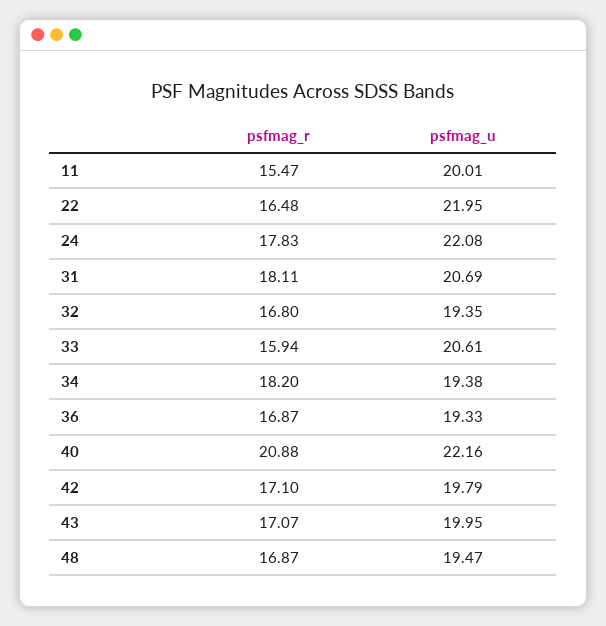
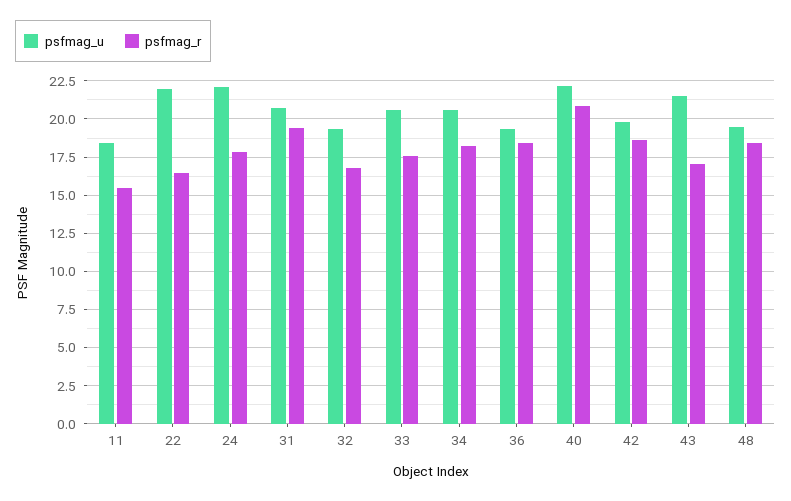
psfmag_u, 11: 20.01 -> 18.5
psfmag_r, 31: 18.11 -> 19.5
psfmag_r, 33: 15.94 -> 17.5
psfmag_u, 34: 19.38 -> 20.5
psfmag_r, 36: 16.87 -> 18.5
psfmag_r, 42: 17.1 -> 18.5
psfmag_u, 43: 19.95 -> 21.5
psfmag_r, 48: 16.87 -> 18.5

